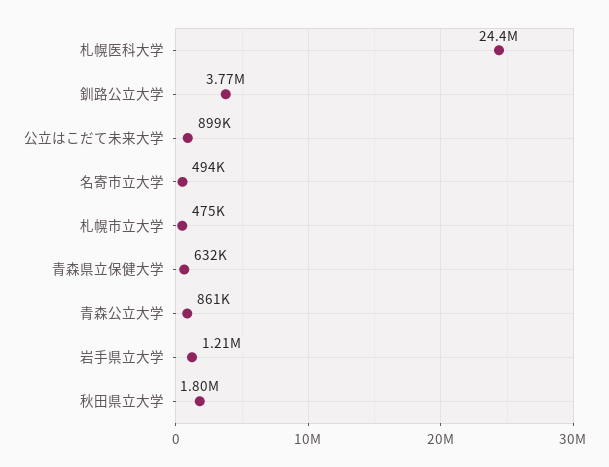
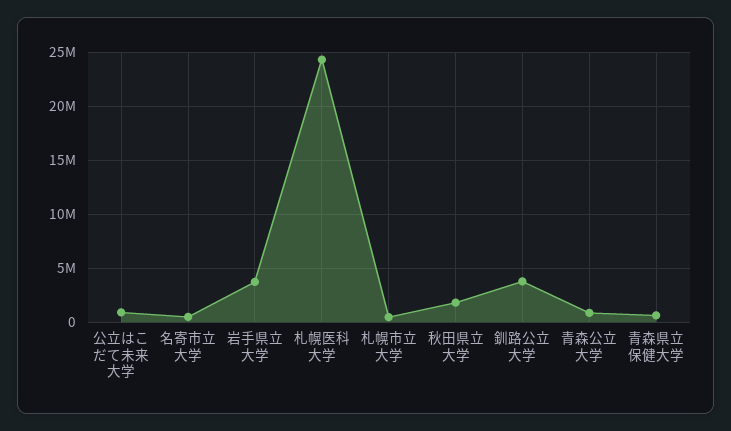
岩手県立大学: 1210000 -> 4000000

